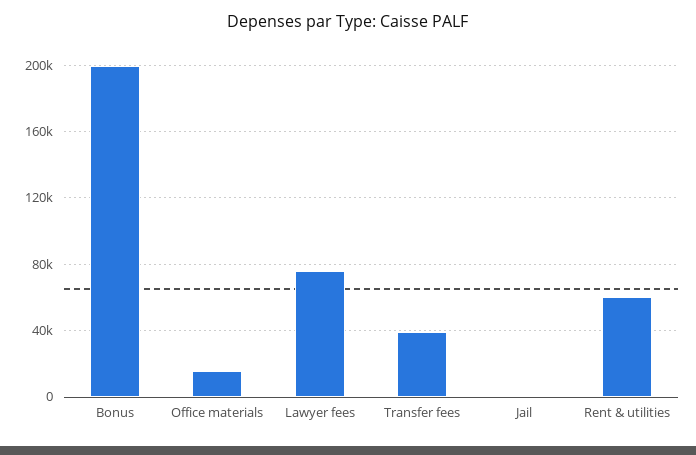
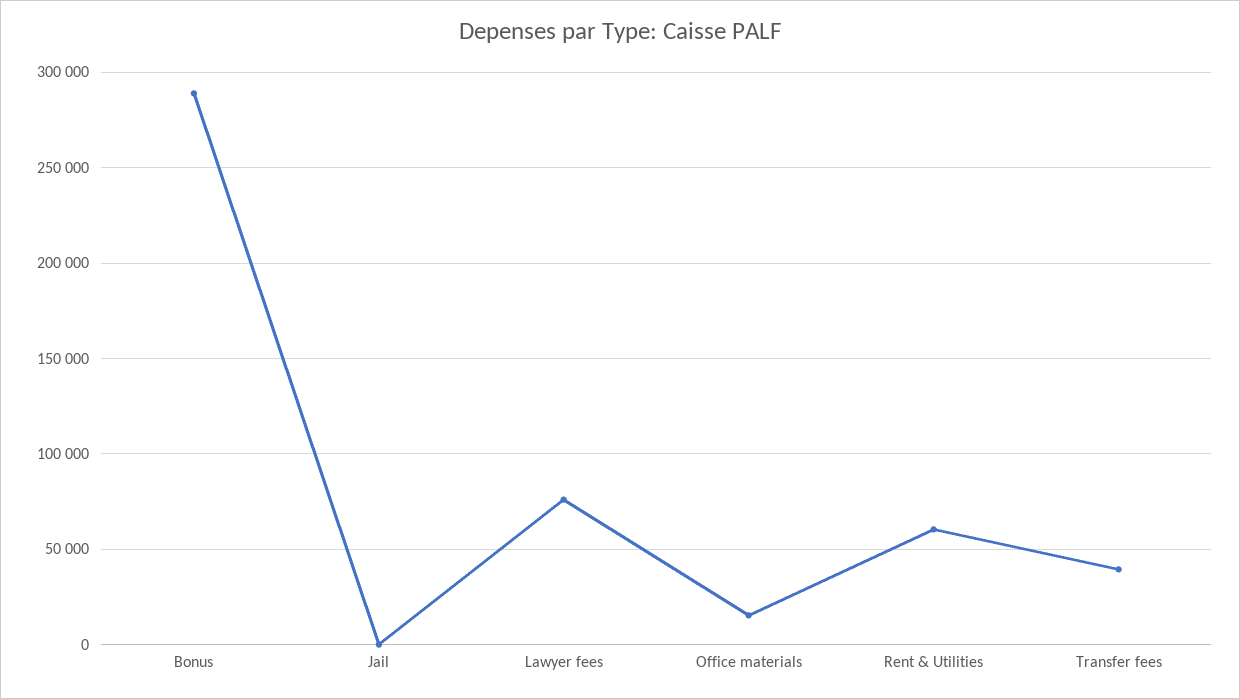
Bonus: 200000 -> 290000

